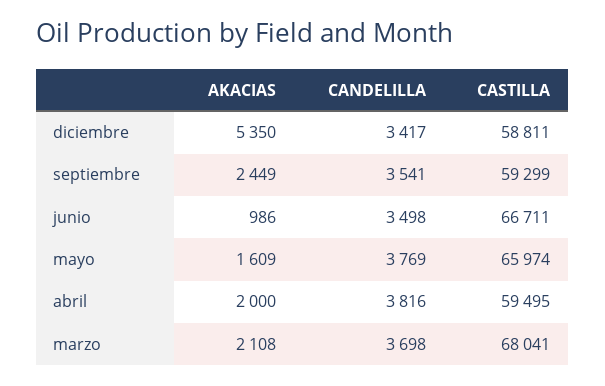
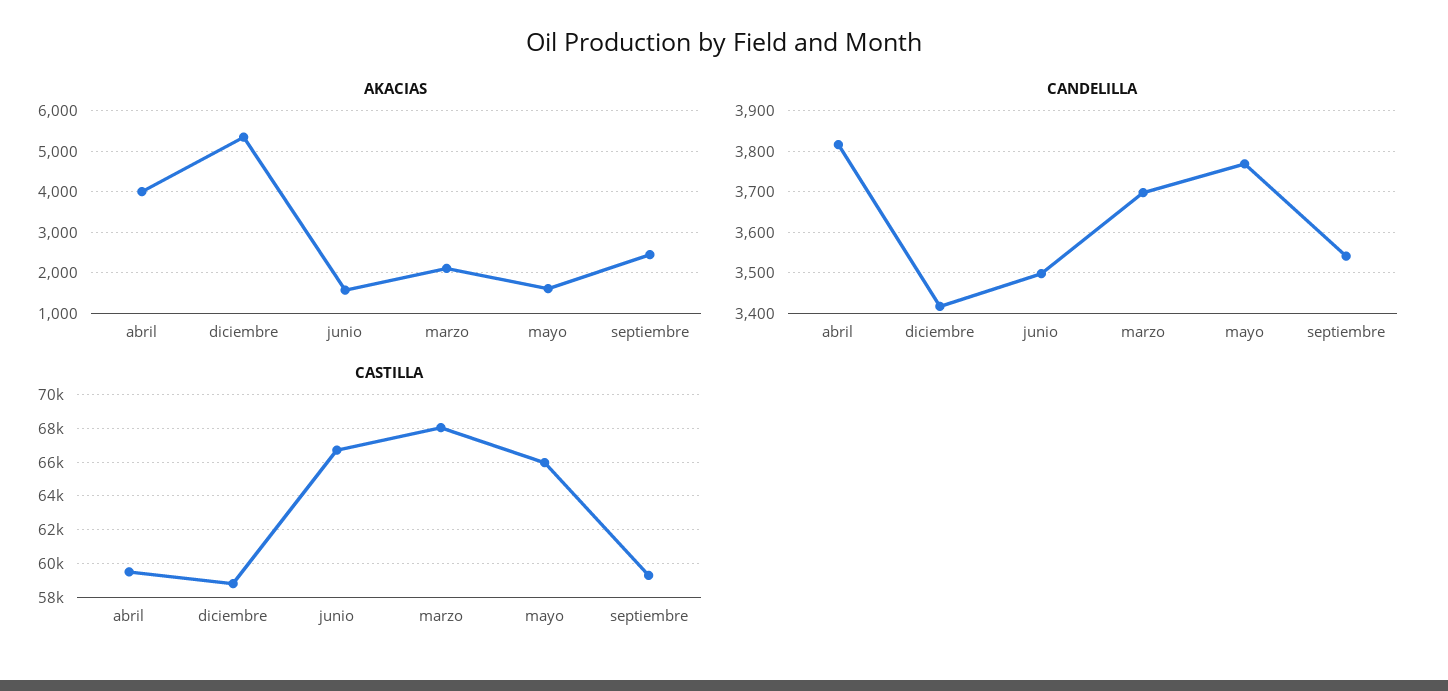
AKACIAS, junio: 986 -> 1600
AKACIAS, abril: 2000 -> 4000

